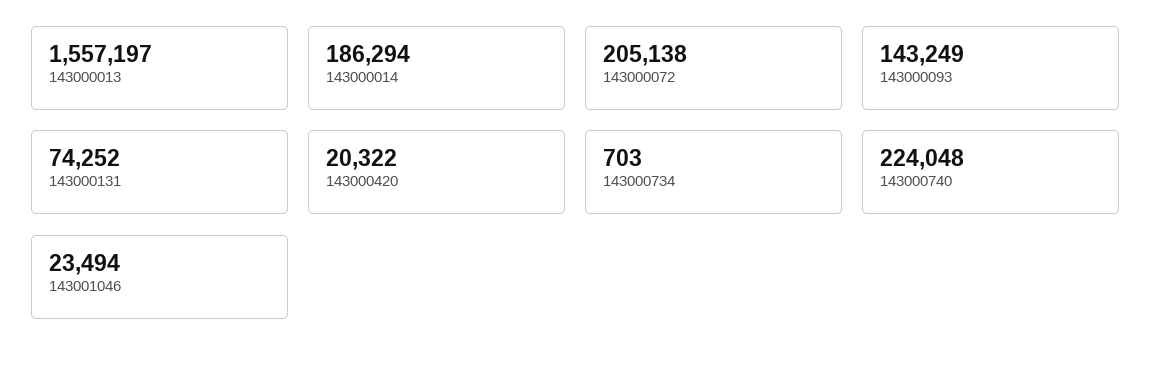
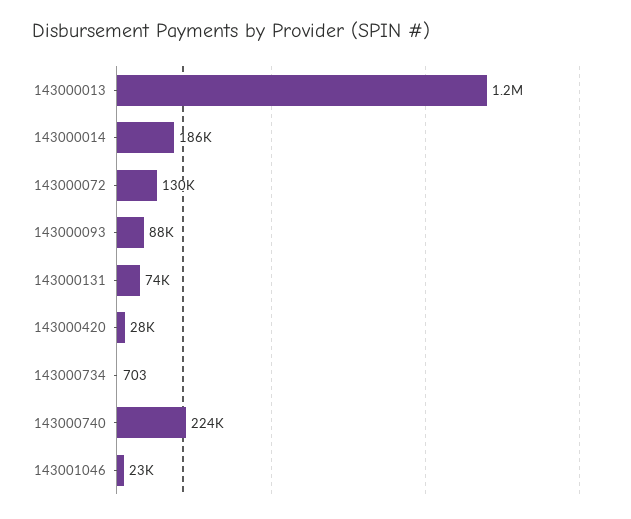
143000013: 1557197 -> 1200000
143000072: 205138 -> 130000
143000093: 143249 -> 88000
143000420: 20322 -> 28000

